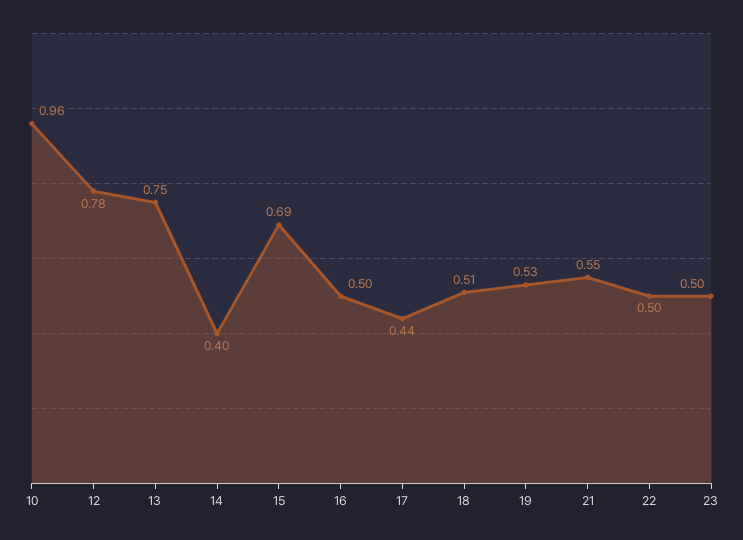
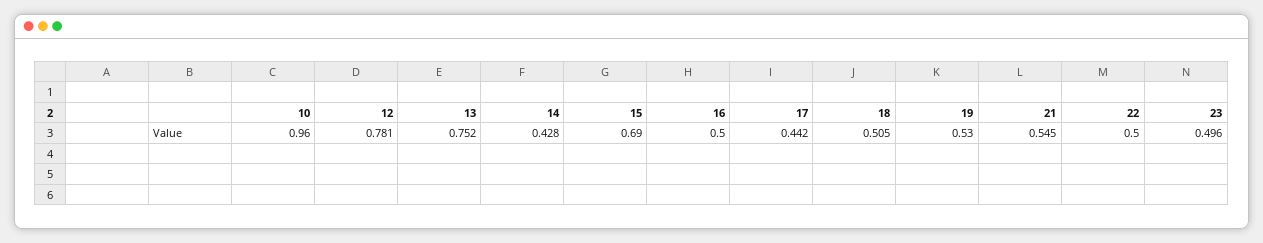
14: 0.4 -> 0.428

